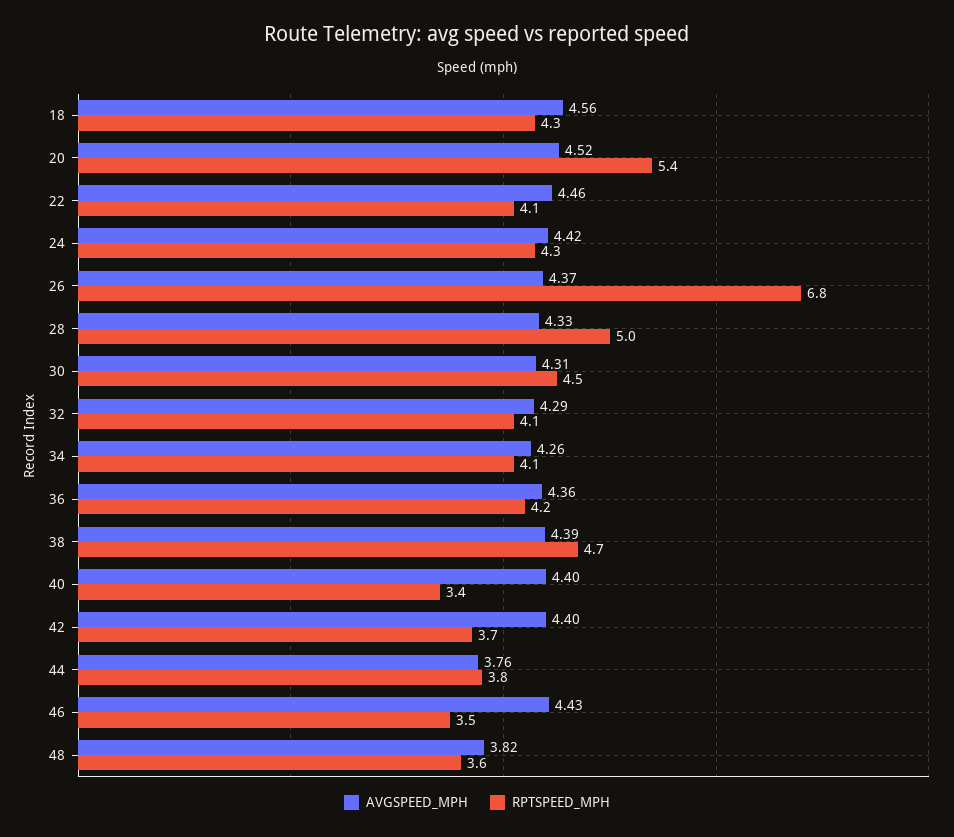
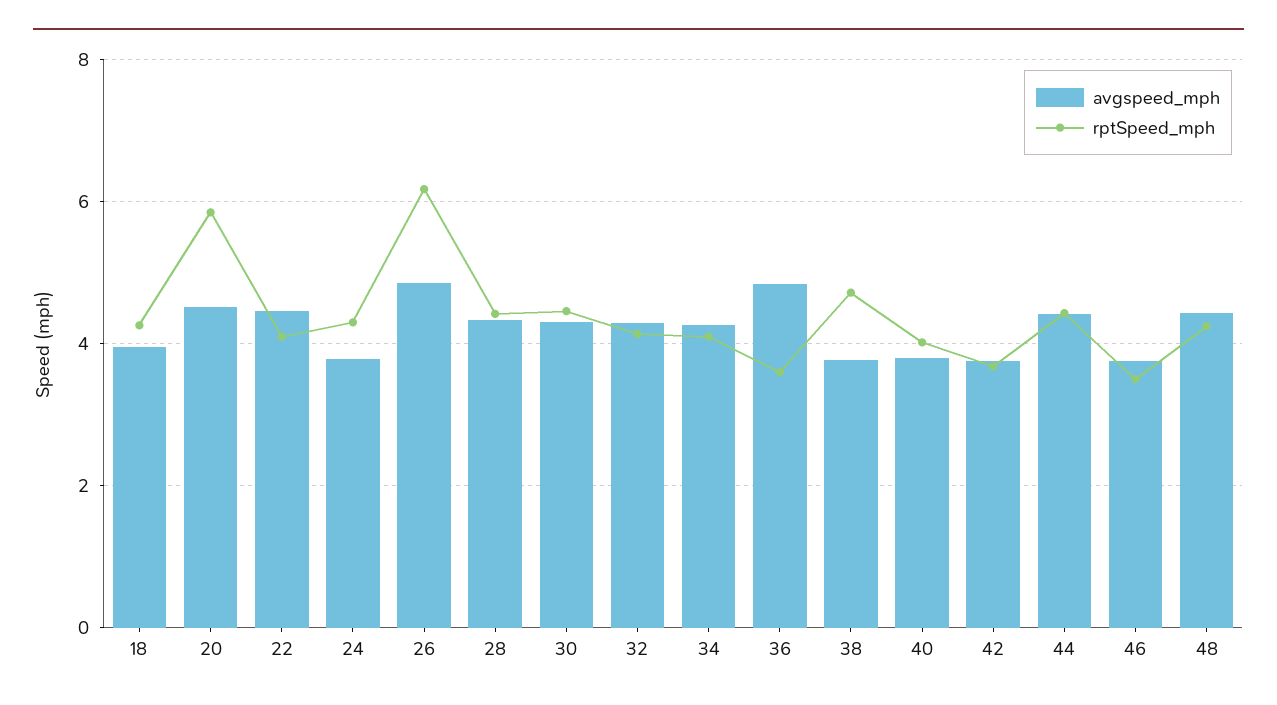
AVGSPEED_MPH, 18: 4.56 -> 4
RPTSPEED_MPH, 20: 5.4 -> 5.8
AVGSPEED_MPH, 24: 4.42 -> 3.8
AVGSPEED_MPH, 26: 4.37 -> 4.8
RPTSPEED_MPH, 26: 6.8 -> 6.2
RPTSPEED_MPH, 28: 5 -> 4.4
AVGSPEED_MPH, 36: 4.36 -> 4.8
RPTSPEED_MPH, 36: 4.2 -> 3.6
AVGSPEED_MPH, 38: 4.39 -> 3.8
AVGSPEED_MPH, 40: 4.4 -> 3.8
RPTSPEED_MPH, 40: 3.4 -> 4
AVGSPEED_MPH, 42: 4.4 -> 3.8
AVGSPEED_MPH, 44: 3.76 -> 4.4
RPTSPEED_MPH, 44: 3.8 -> 4.4
AVGSPEED_MPH, 46: 4.43 -> 3.8
AVGSPEED_MPH, 48: 3.82 -> 4.4
RPTSPEED_MPH, 48: 3.6 -> 4.2

